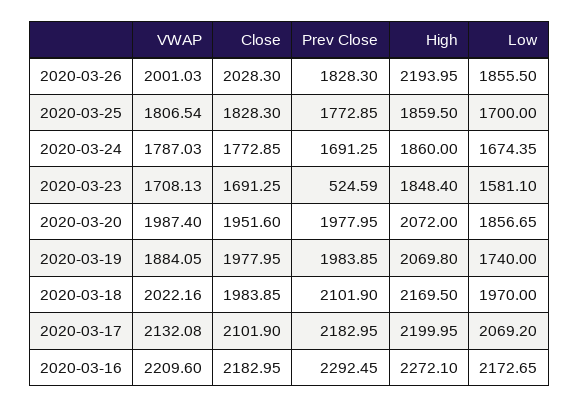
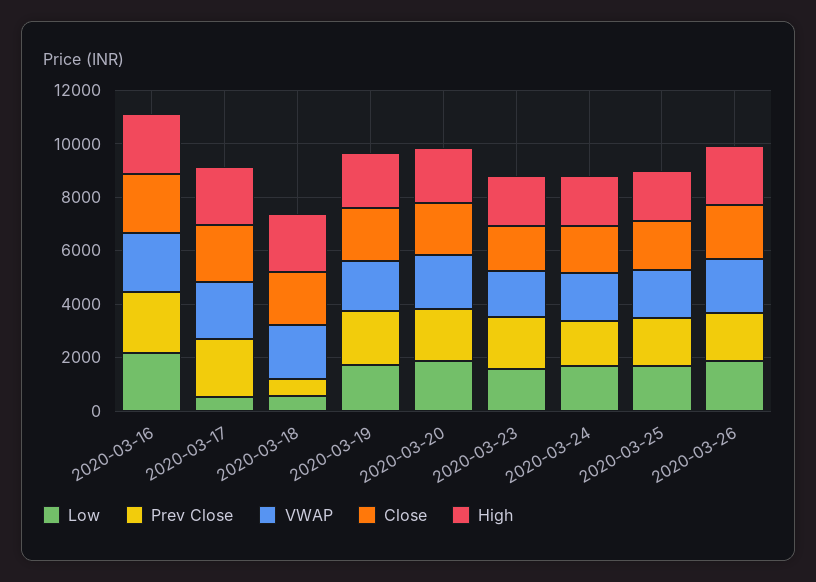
Prev Close, 2020-03-23: 524.59 -> 2000
Prev Close, 2020-03-18: 2101.9 -> 500
Low, 2020-03-18: 1970 -> 500
Low, 2020-03-17: 2069.2 -> 500

